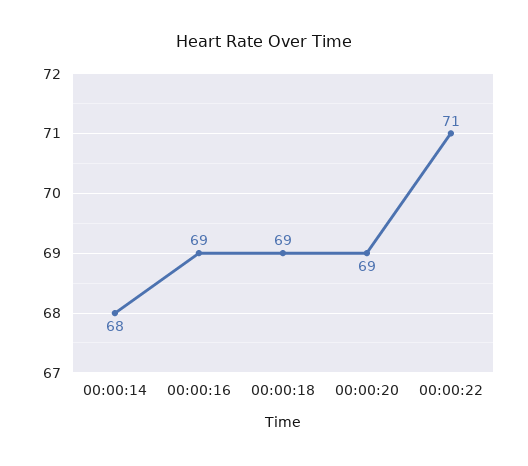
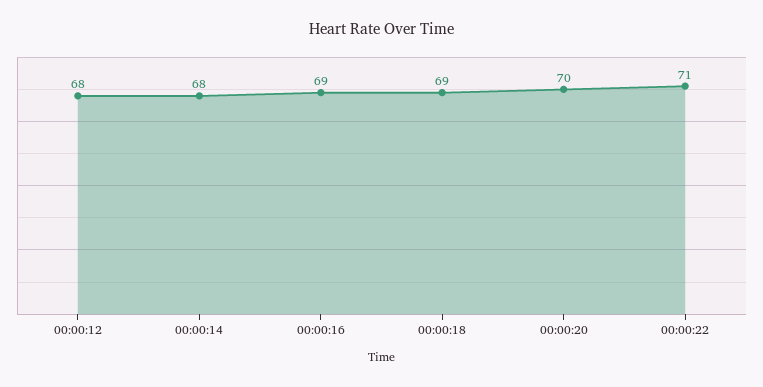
00:00:20: 69 -> 70
00:00:12: none -> 68

